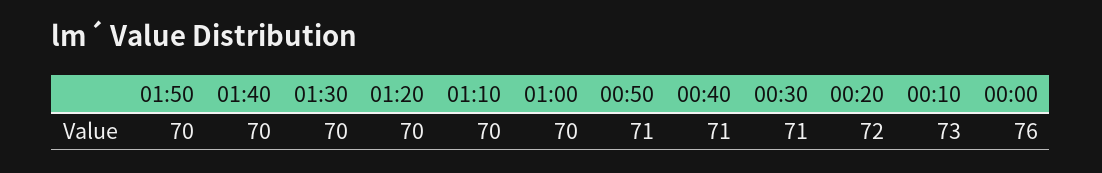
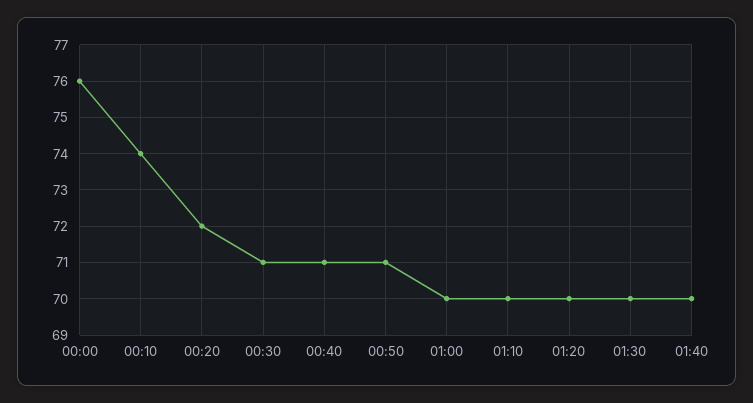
01:50: 70 -> none
00:10: 73 -> 74

